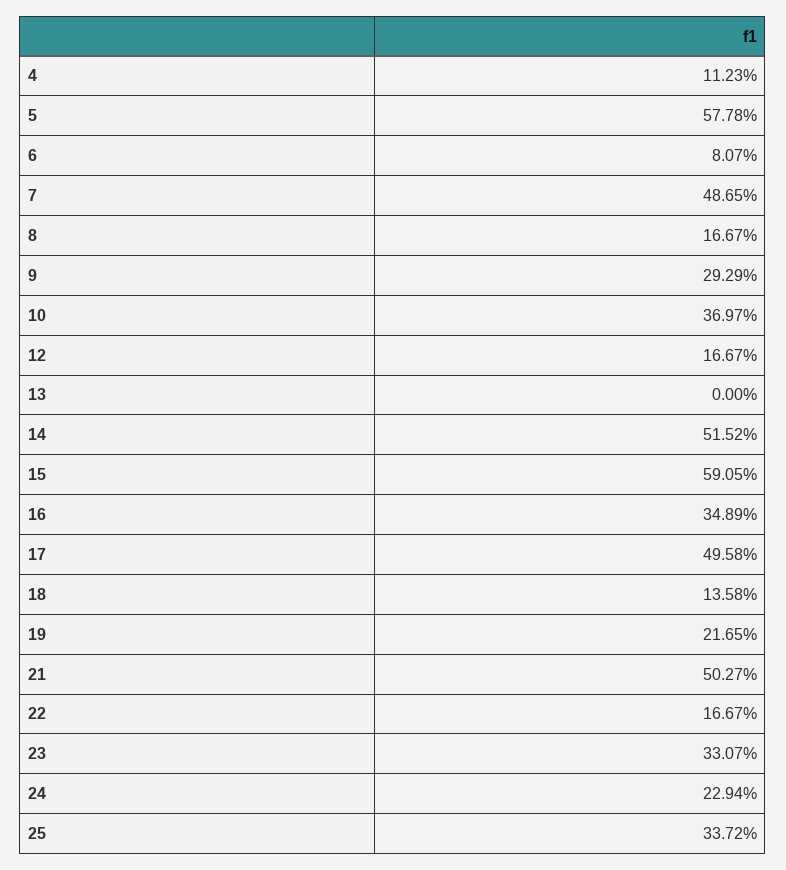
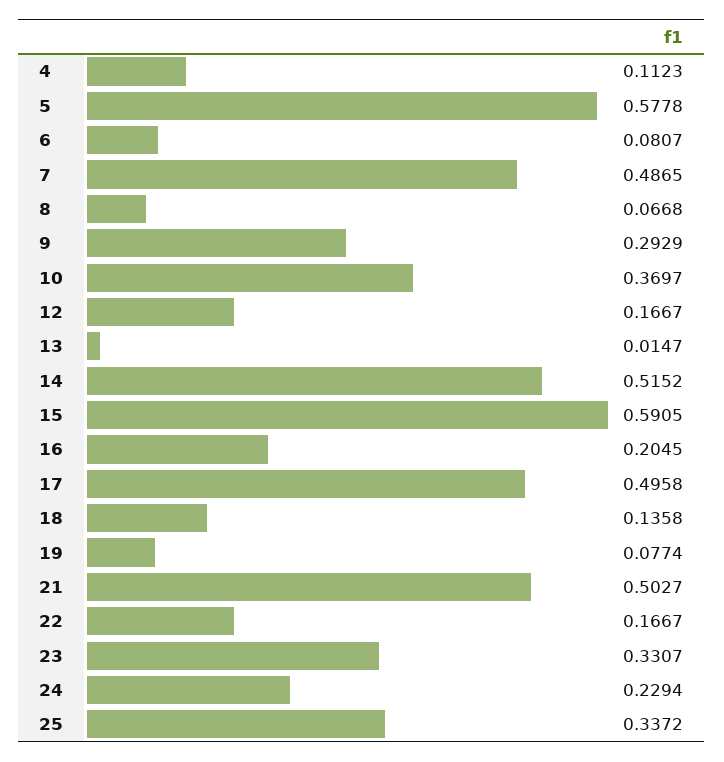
8: 0.1667 -> 0.0668
13: 0 -> 0.0147
16: 0.3489 -> 0.2045
19: 0.2165 -> 0.0774

